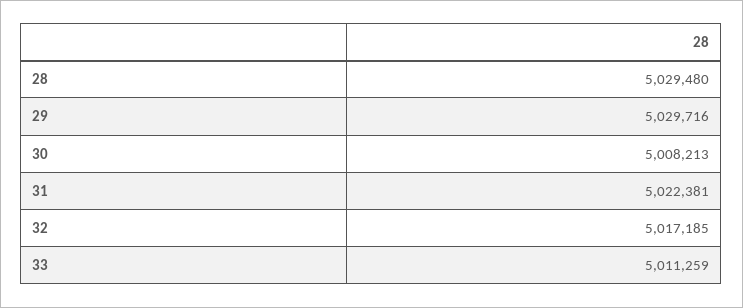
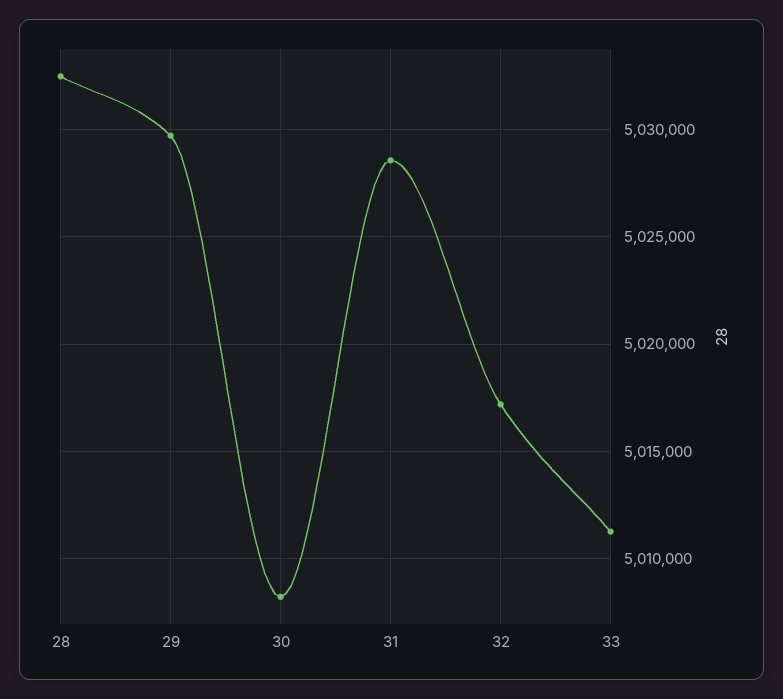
28: 5029480 -> 5032500
31: 5022381 -> 5028500

